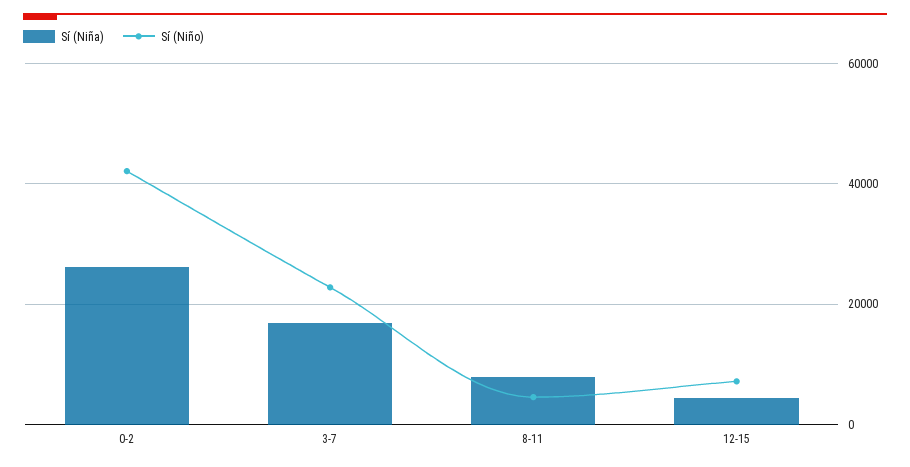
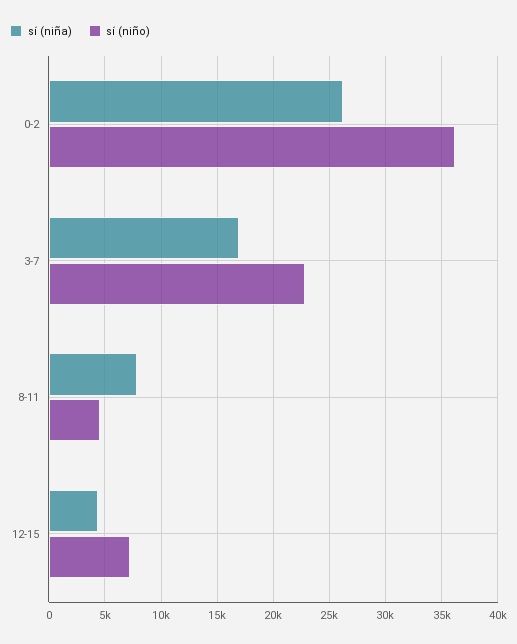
Sí (Niño), 0-2: 42000 -> 36000

